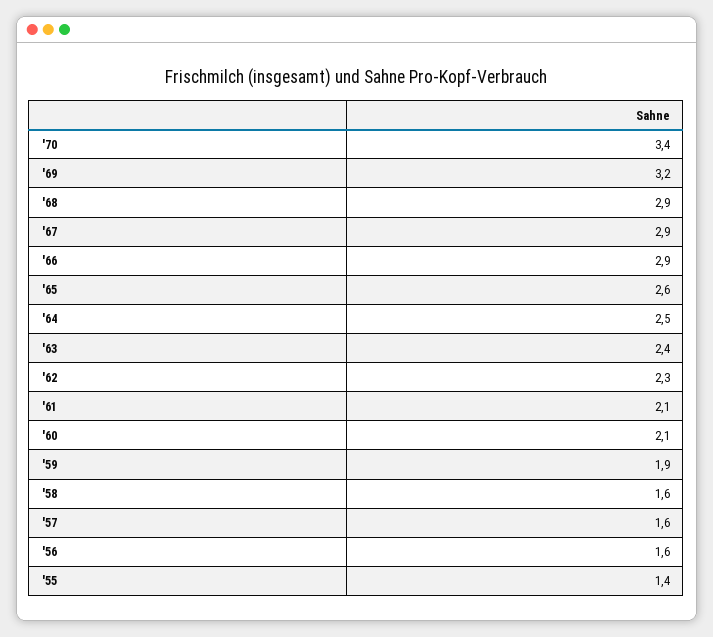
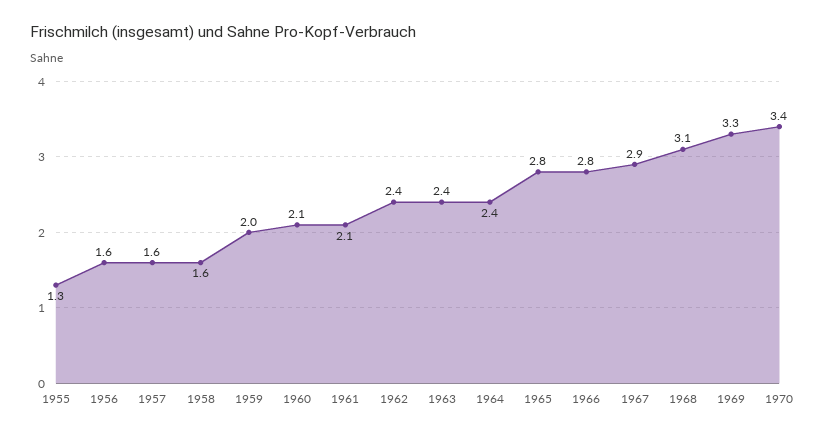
'69: 3.2 -> 3.3
'68: 2.9 -> 3.1
'66: 2.9 -> 2.8
'65: 2.6 -> 2.8
'64: 2.5 -> 2.4
'62: 2.3 -> 2.4
'59: 1.9 -> 2
'55: 1.4 -> 1.3

